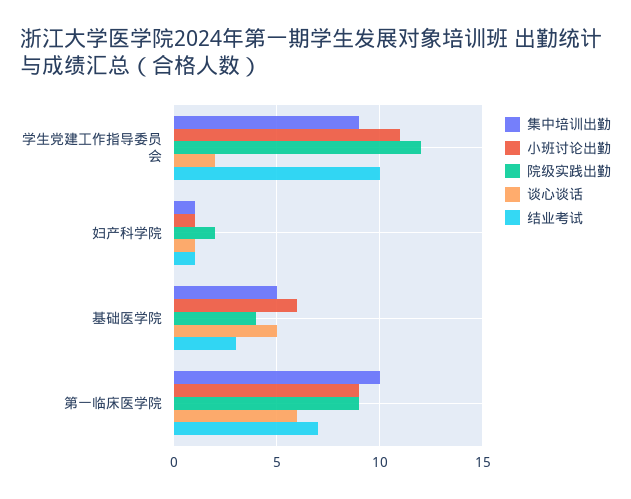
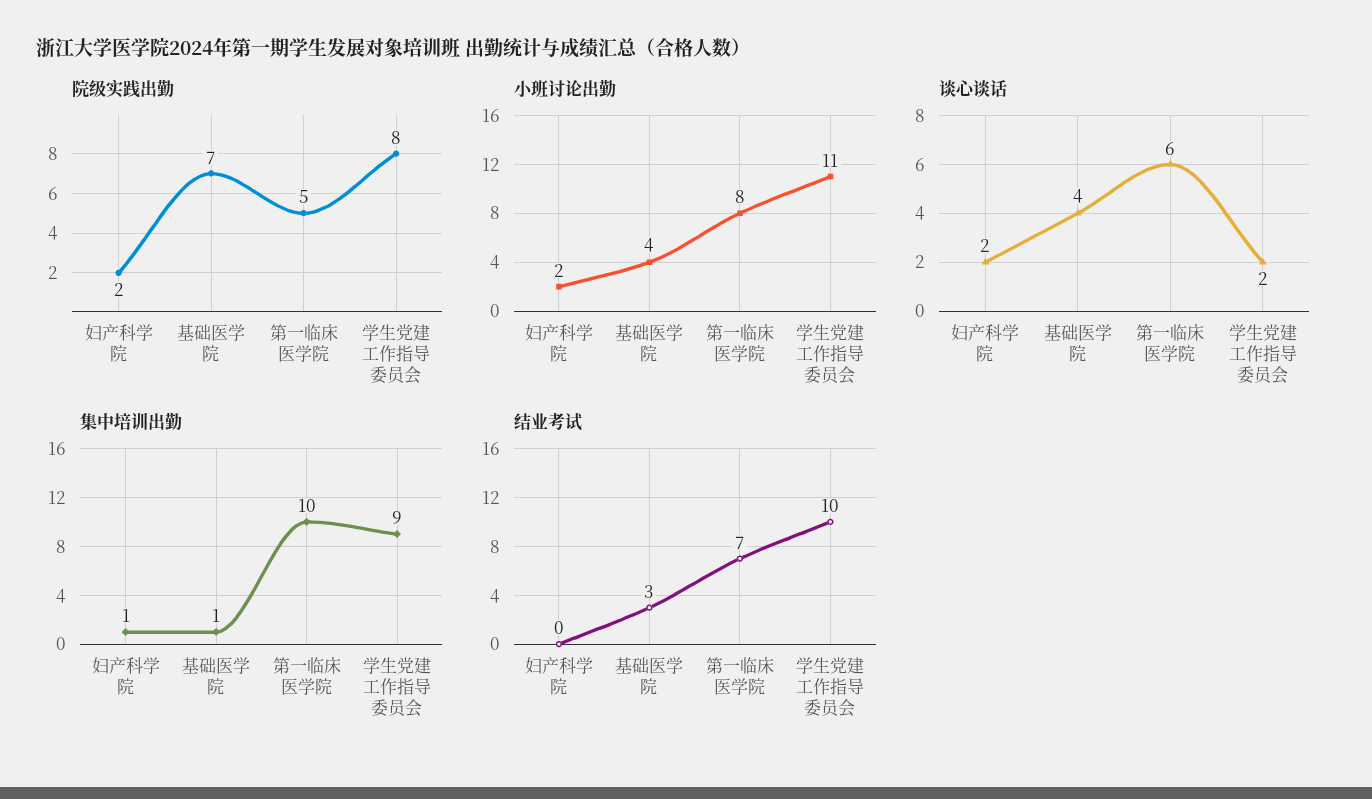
院级实践出勤, 学生党建工作指导委员会: 12 -> 8
小班讨论出勤, 妇产科学院: 1 -> 2
谈心谈话, 妇产科学院: 1 -> 2
结业考试, 妇产科学院: 1 -> 0
集中培训出勤, 基础医学院: 5 -> 1
小班讨论出勤, 基础医学院: 6 -> 4
院级实践出勤, 基础医学院: 4 -> 7
谈心谈话, 基础医学院: 5 -> 4
小班讨论出勤, 第一临床医学院: 9 -> 8
院级实践出勤, 第一临床医学院: 9 -> 5

